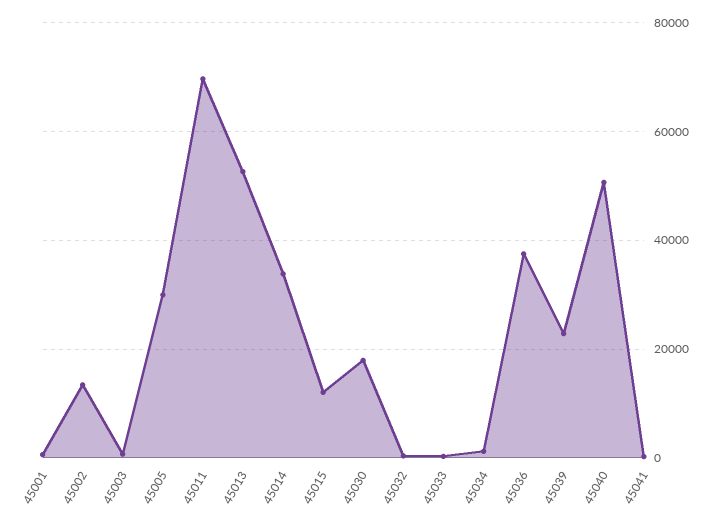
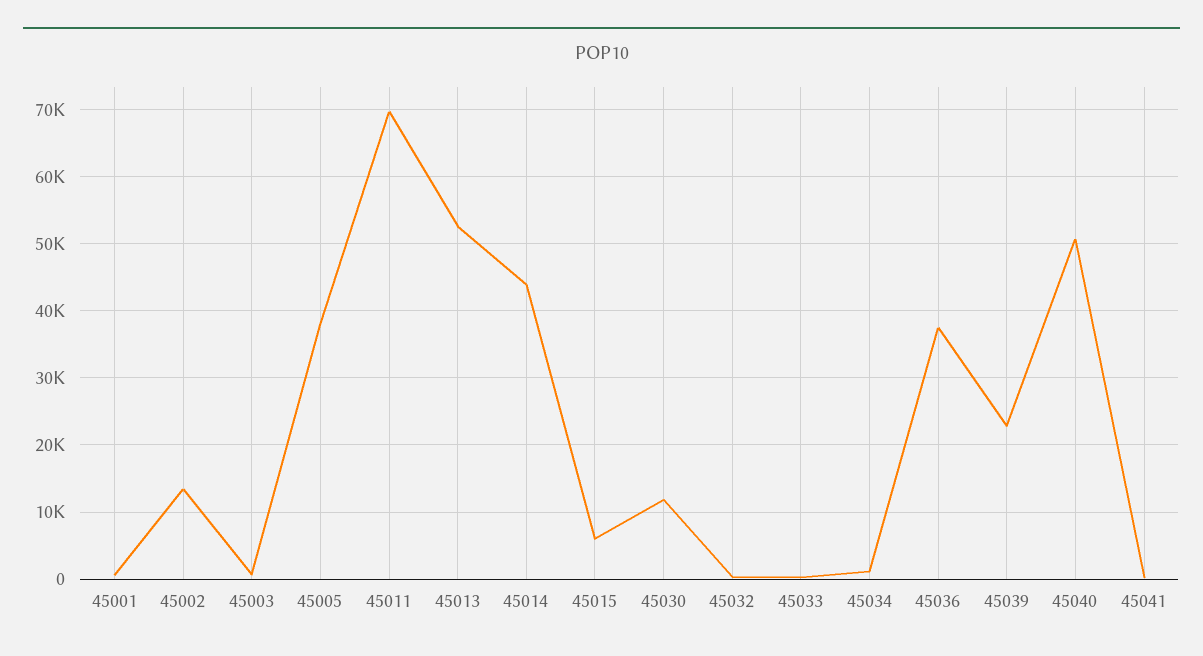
45005: 30000 -> 38000
45014: 34000 -> 44000
45015: 12000 -> 6000
45030: 18000 -> 12000

